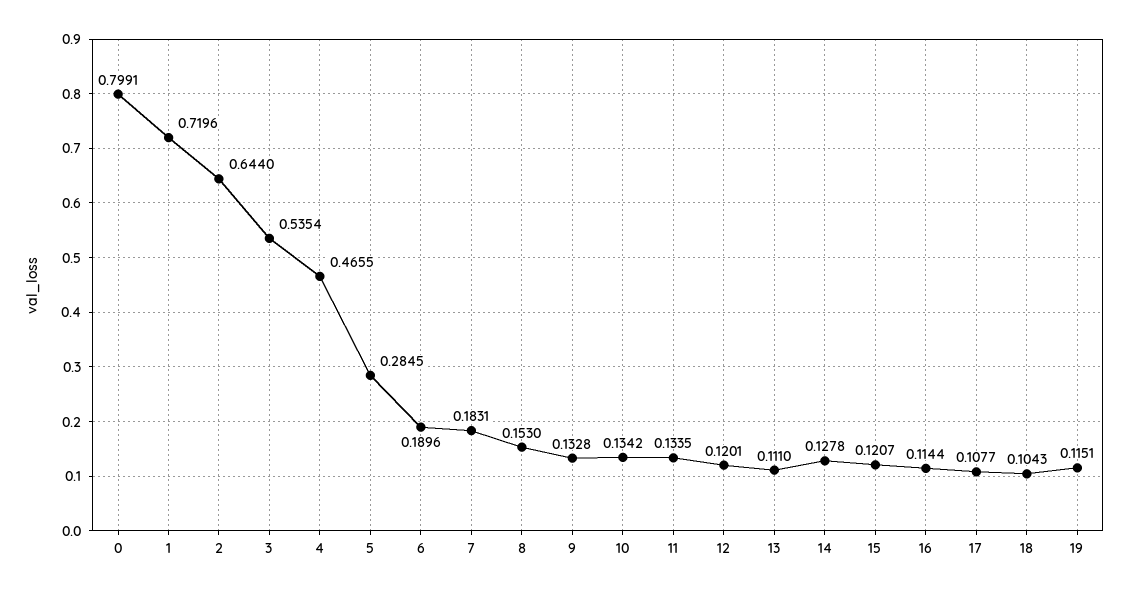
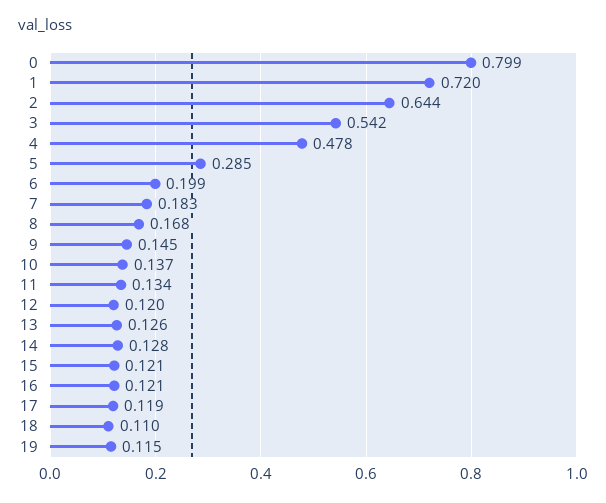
3: 0.5354 -> 0.542
4: 0.4655 -> 0.478
6: 0.1896 -> 0.199
8: 0.153 -> 0.168
9: 0.1328 -> 0.145
10: 0.1342 -> 0.137
13: 0.111 -> 0.126
16: 0.1144 -> 0.121
17: 0.1077 -> 0.119
18: 0.1043 -> 0.11

